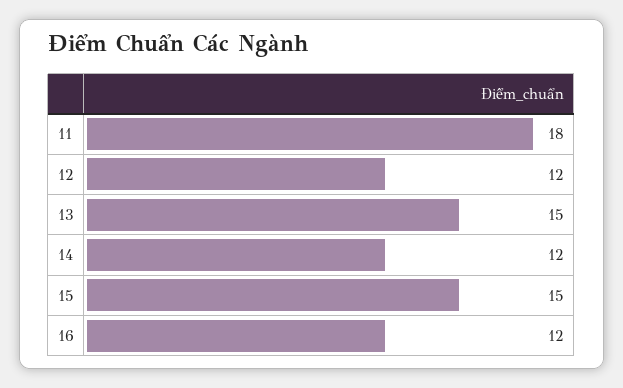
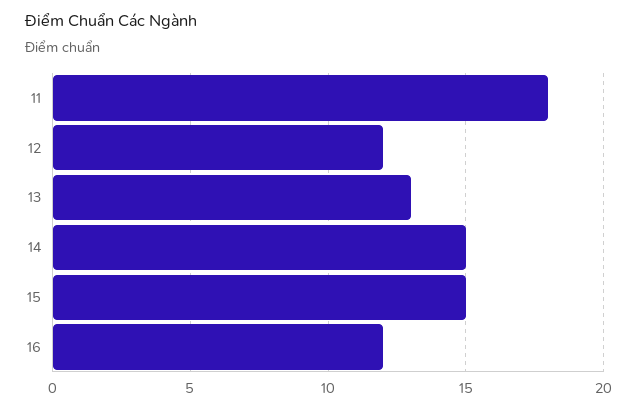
13: 15 -> 13
14: 12 -> 15

